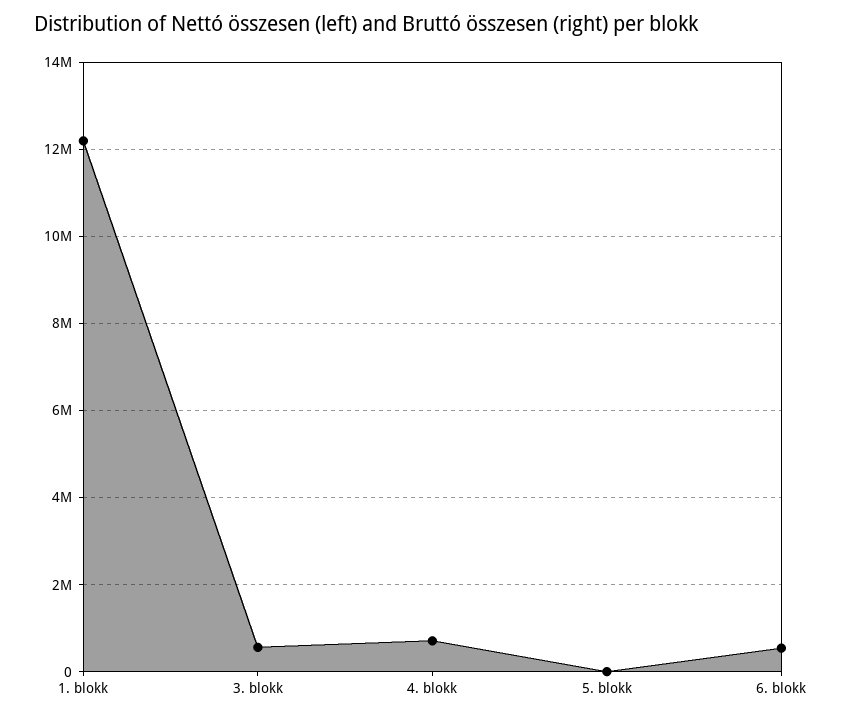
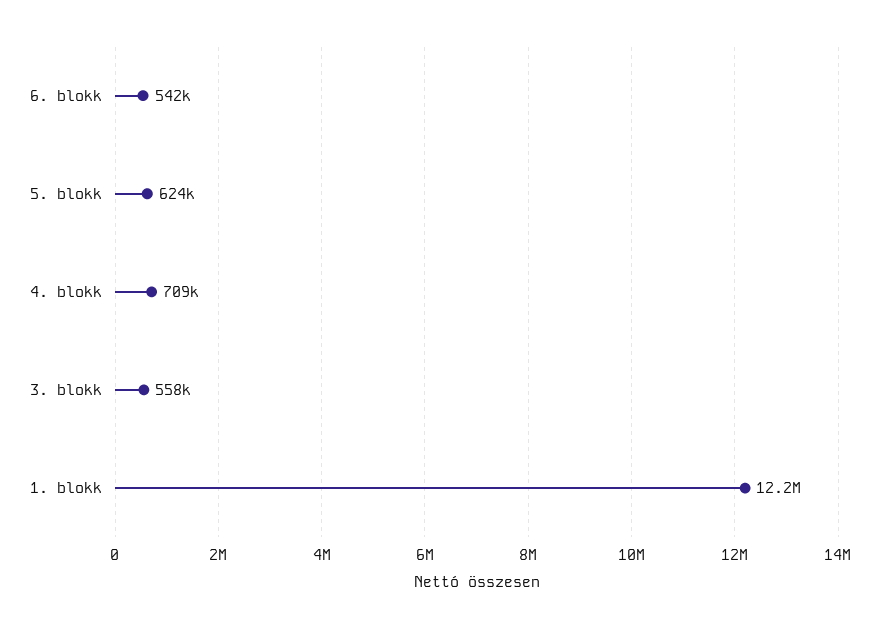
5. blokk: 0 -> 624000

